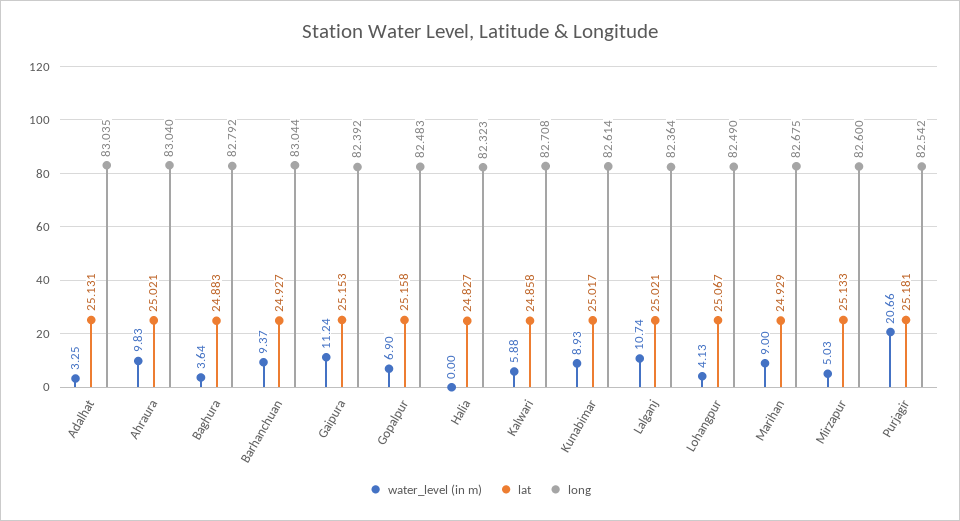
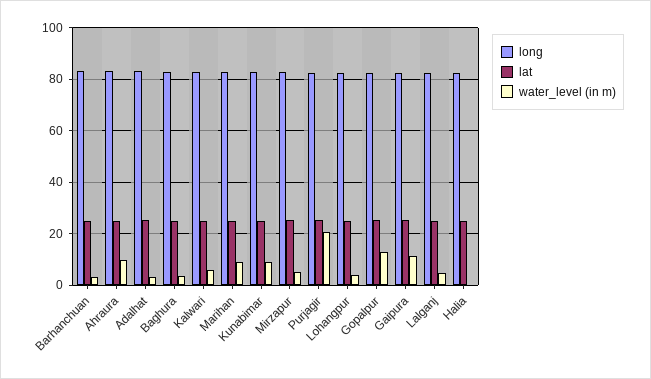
water_level (in m), Barhanchuan: 9.37 -> 2.5
water_level (in m), Gopalpur: 6.9 -> 12.5
water_level (in m), Lalganj: 10.74 -> 5

